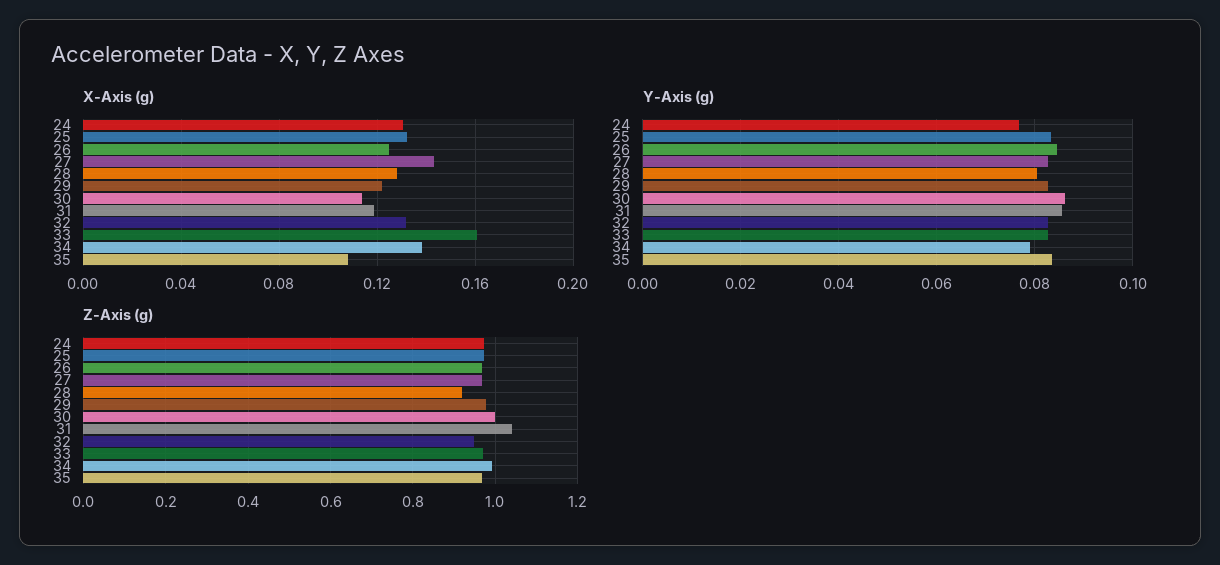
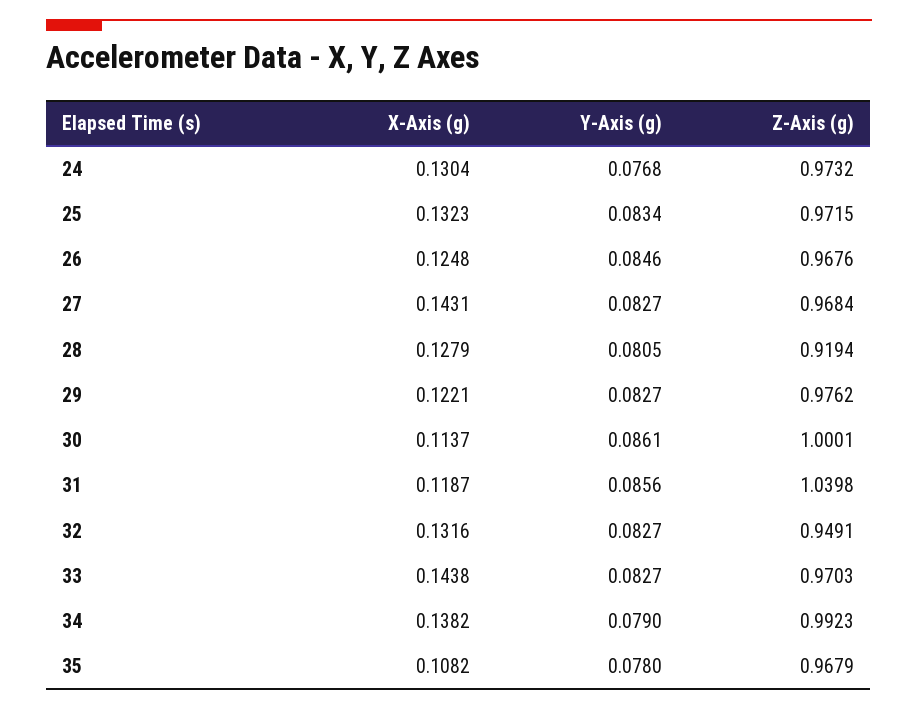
X-Axis (g), 33: 0.16 -> 0.1438
Y-Axis (g), 35: 0.084 -> 0.078

